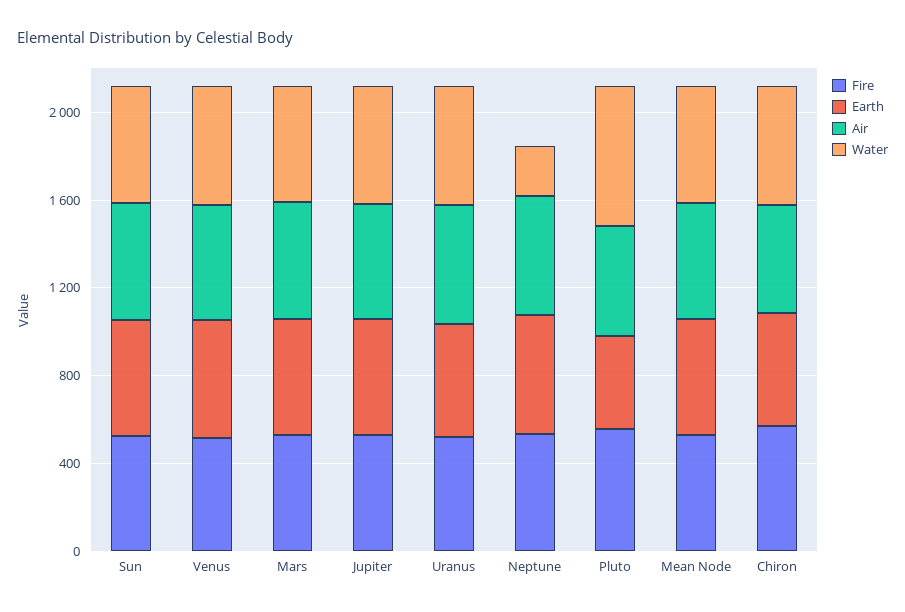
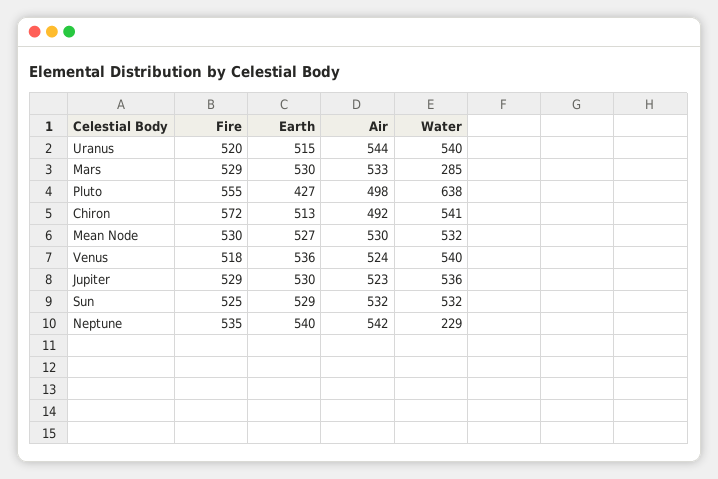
Water, Mars: 500 -> 285

